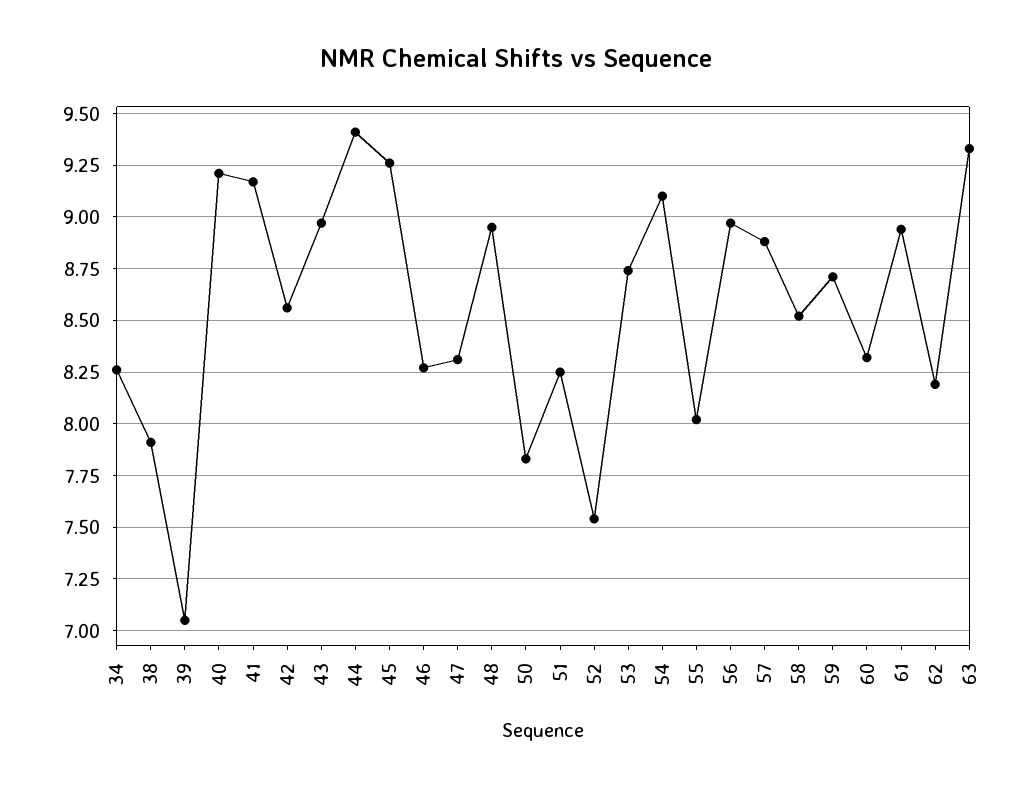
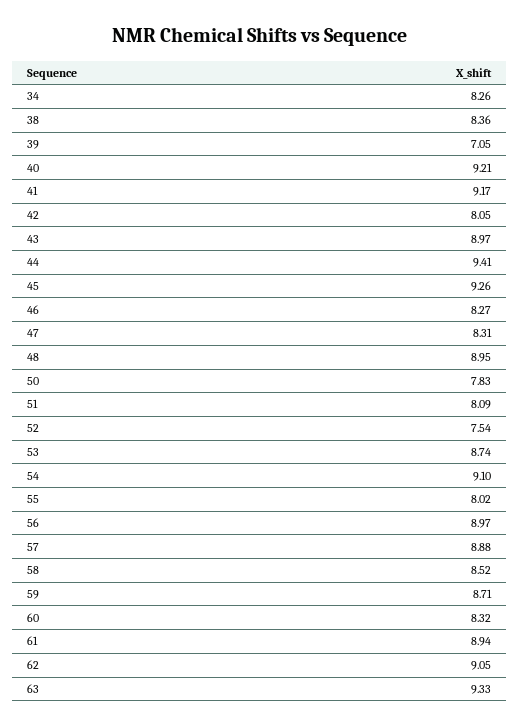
38: 7.9 -> 8.36
42: 8.55 -> 8.05
51: 8.25 -> 8.09
62: 8.2 -> 9.05

